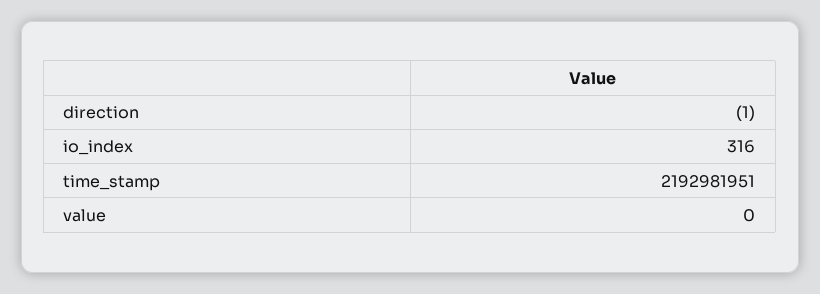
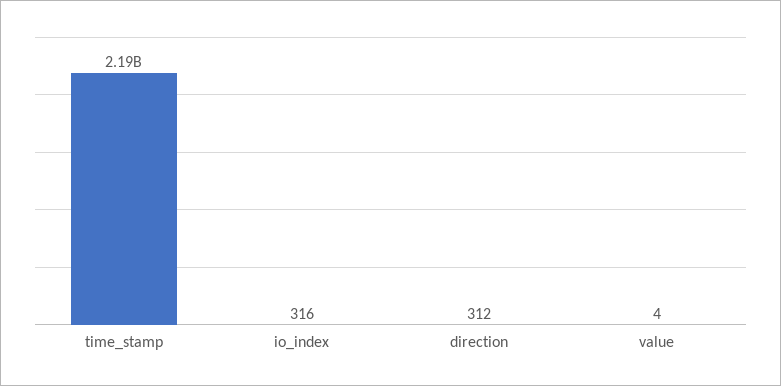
direction: -1 -> 312
value: 0 -> 4

